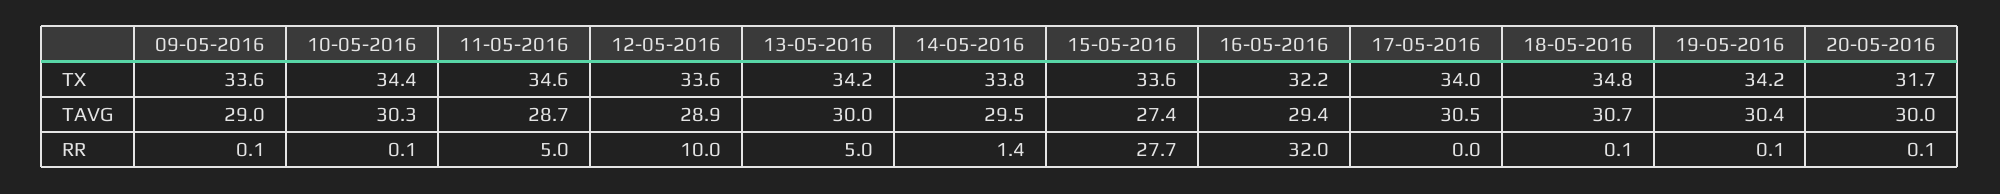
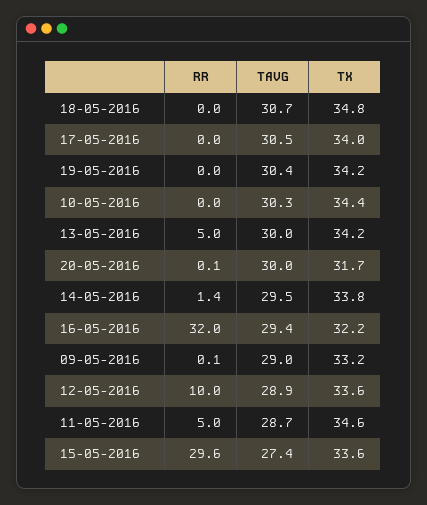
09-05-2016, TX: 33.6 -> 33.2
10-05-2016, RR: 0.1 -> 0
15-05-2016, RR: 27.7 -> 29.6
18-05-2016, RR: 0.1 -> 0
19-05-2016, RR: 0.1 -> 0

